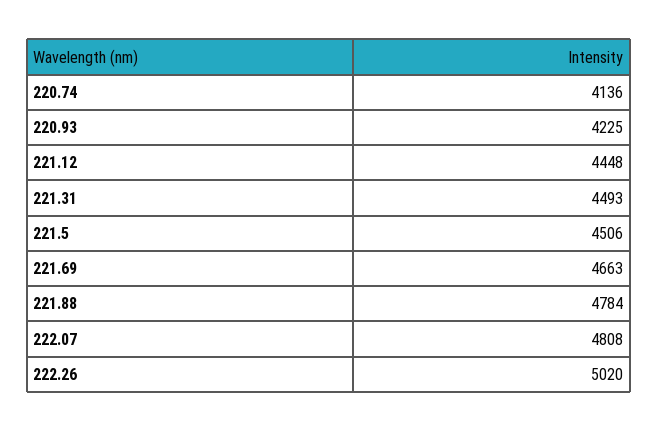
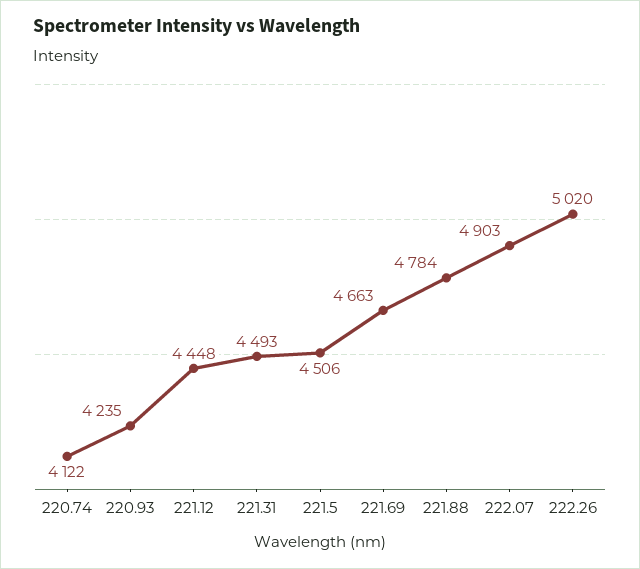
220.74: 4136 -> 4122
220.93: 4225 -> 4235
222.07: 4808 -> 4903

